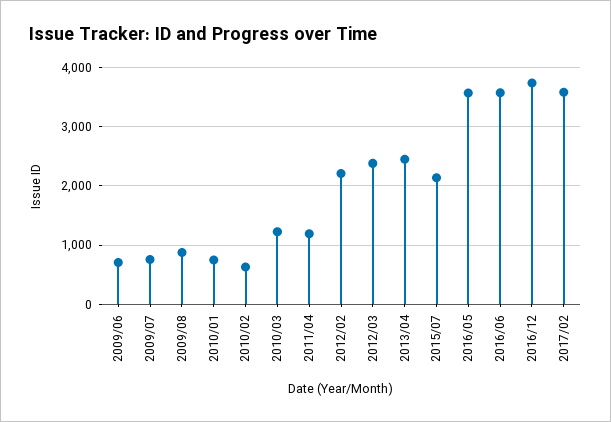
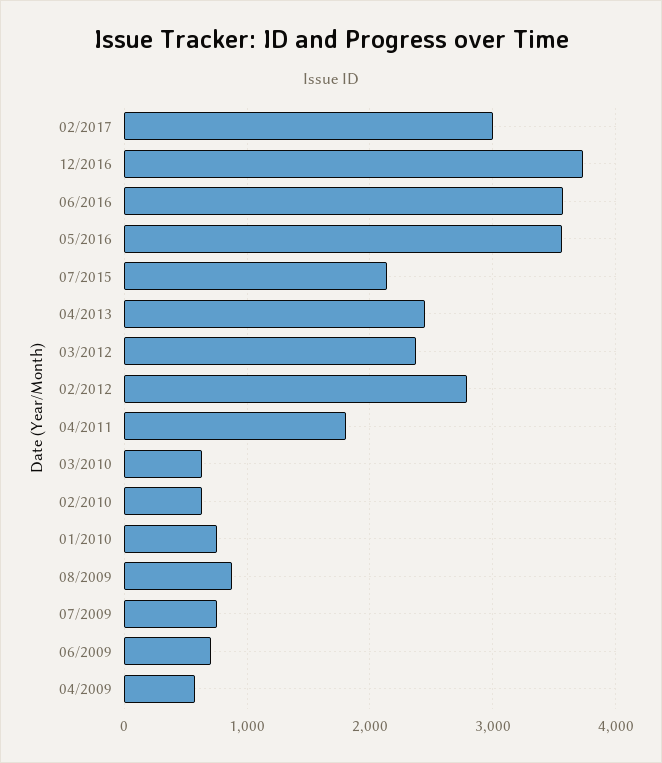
2010/03: 1200 -> 600
2011/04: 1200 -> 1800
2012/02: 2200 -> 2800
2017/02: 3600 -> 3000
04/2009: none -> 600

